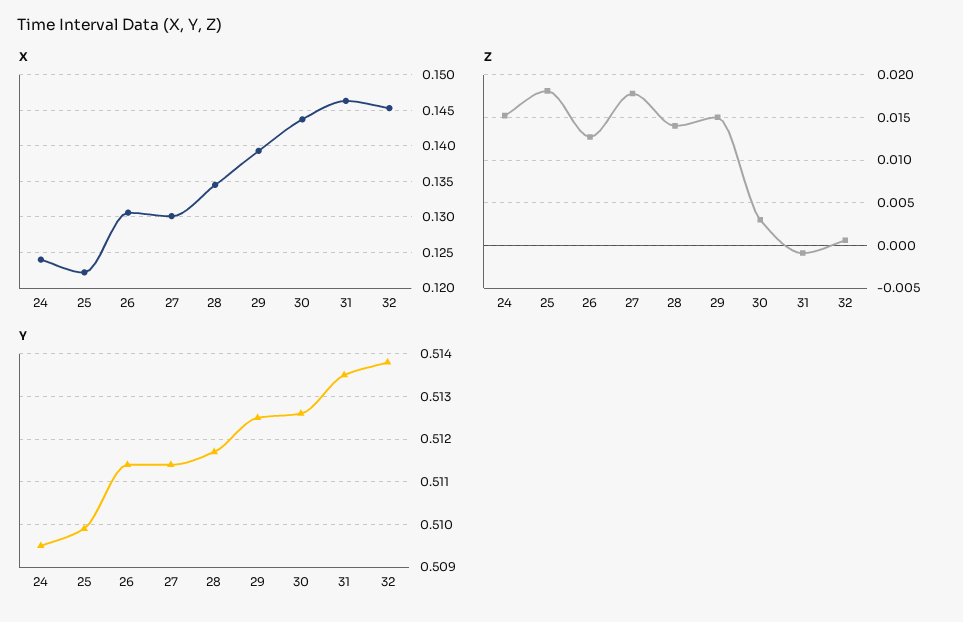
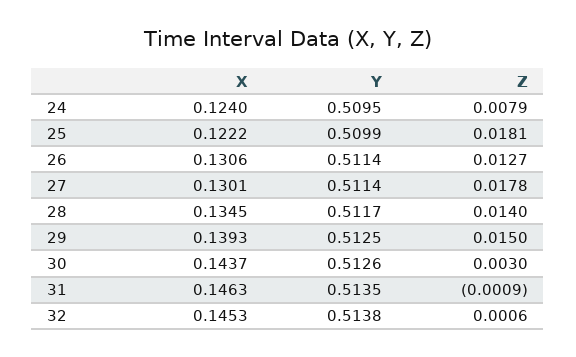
Z, 24: 0.015 -> 0.0079

